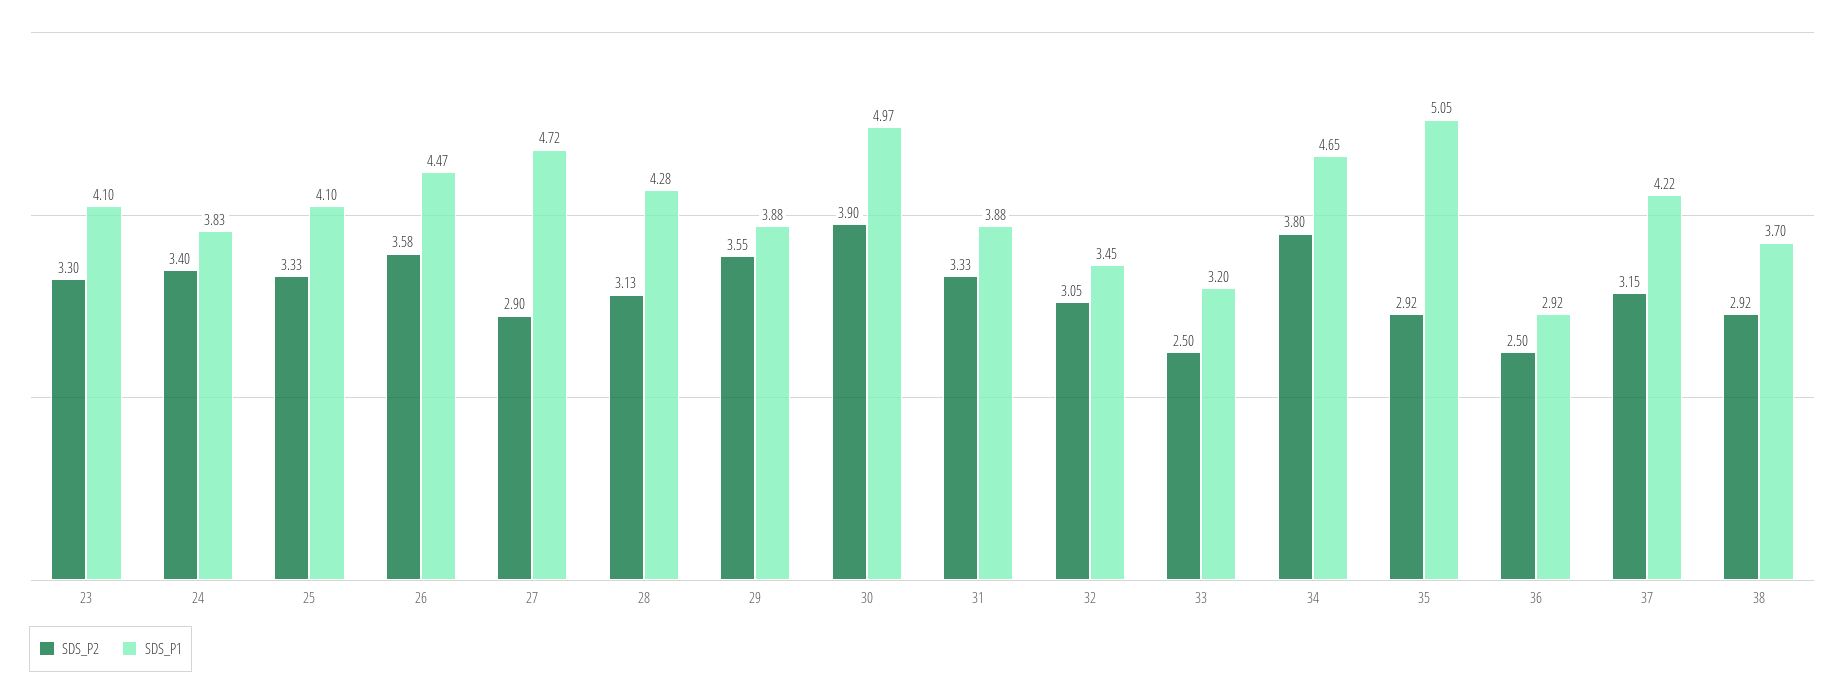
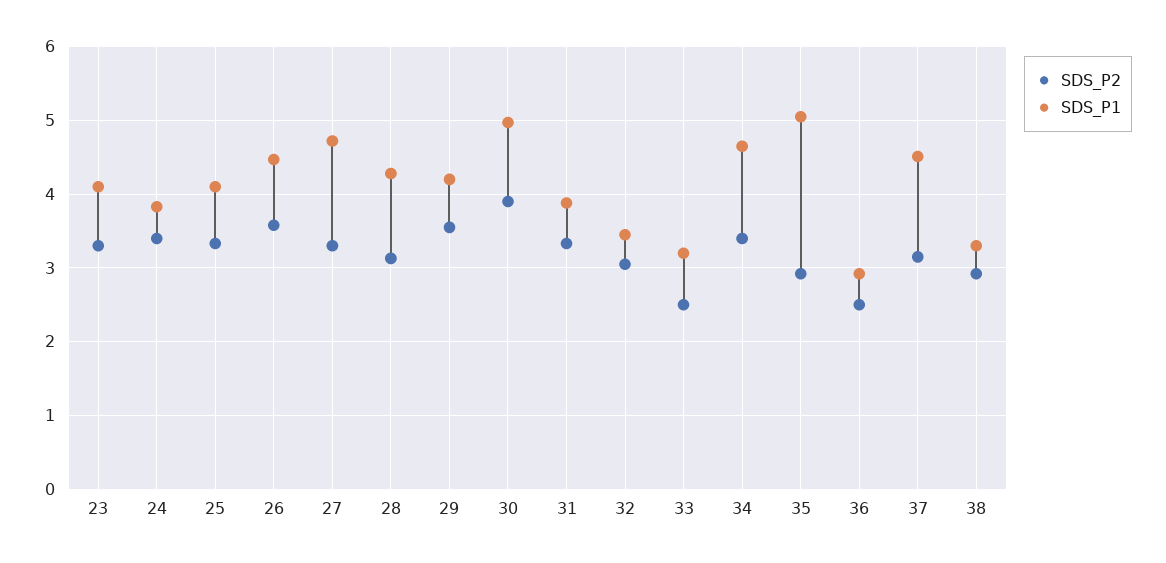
SDS_P2, 27: 2.9 -> 3.3
SDS_P1, 29: 3.88 -> 4.2
SDS_P2, 34: 3.8 -> 3.4
SDS_P1, 37: 4.22 -> 4.5
SDS_P1, 38: 3.7 -> 3.3

